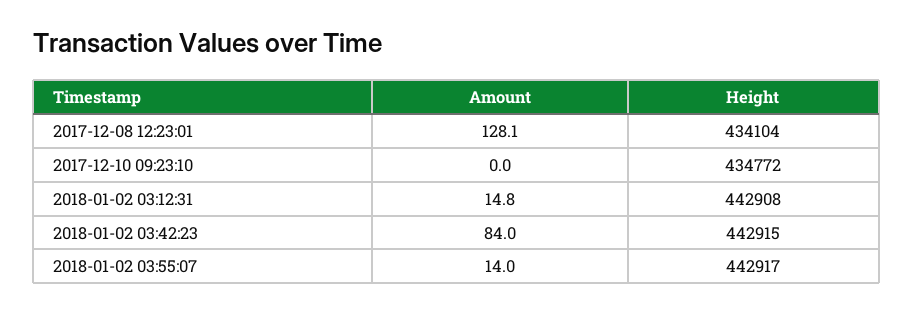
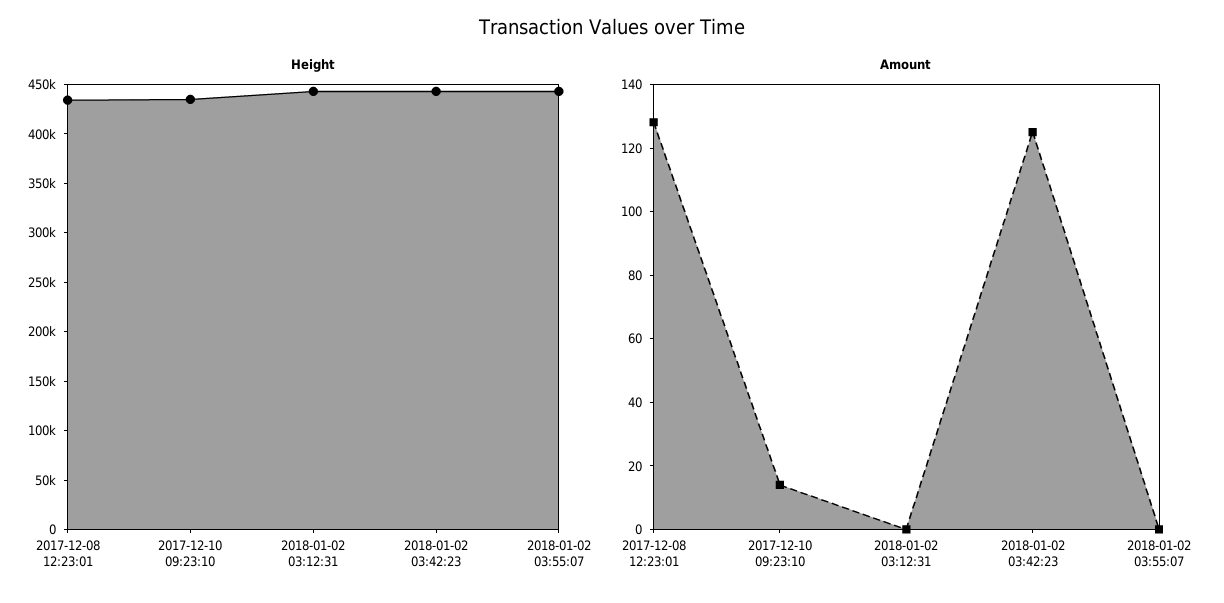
Amount, 2017-12-10 09:23:10: 0 -> 15
Amount, 2018-01-02 03:12:31: 14.8 -> 0
Amount, 2018-01-02 03:42:23: 84 -> 125
Amount, 2018-01-02 03:55:07: 14 -> 0

